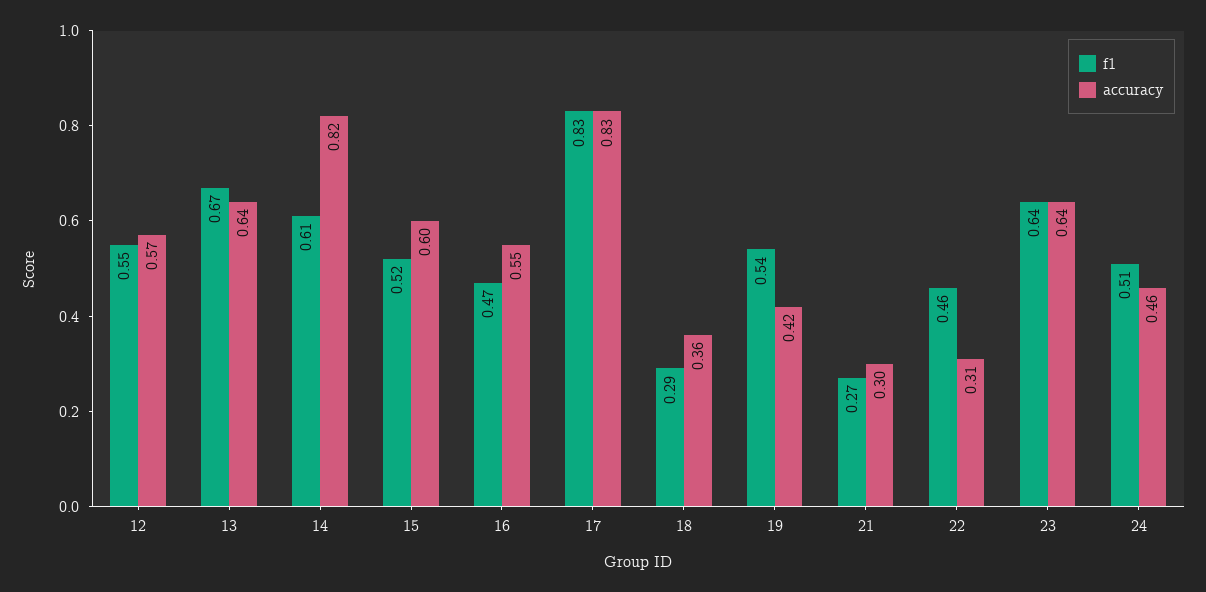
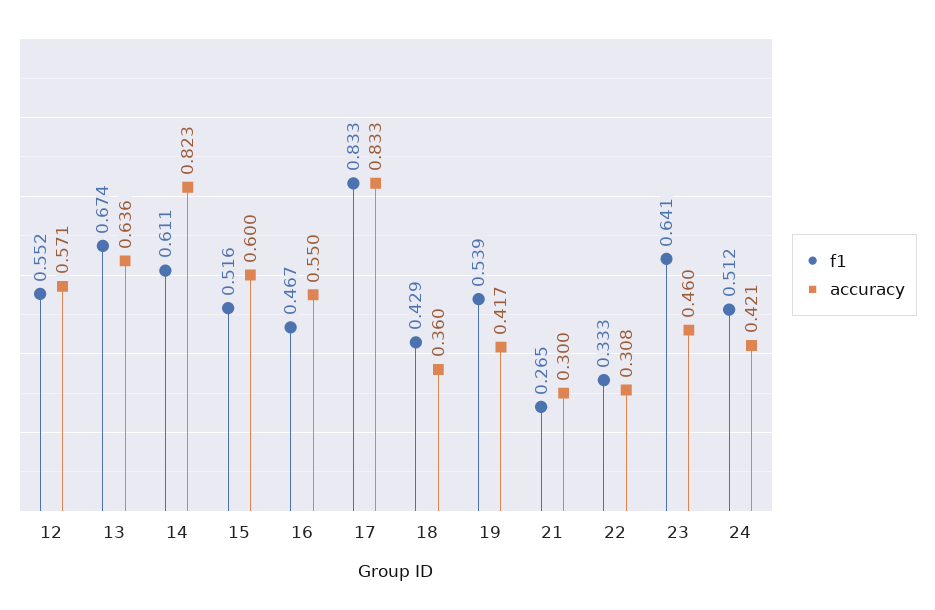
f1, 18: 0.29 -> 0.429
f1, 22: 0.46 -> 0.333
accuracy, 23: 0.64 -> 0.46
accuracy, 24: 0.46 -> 0.421

